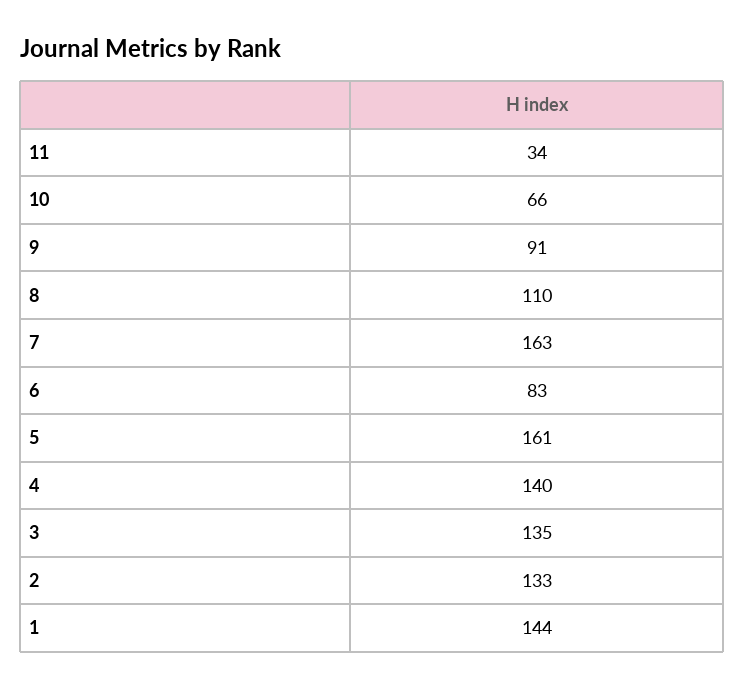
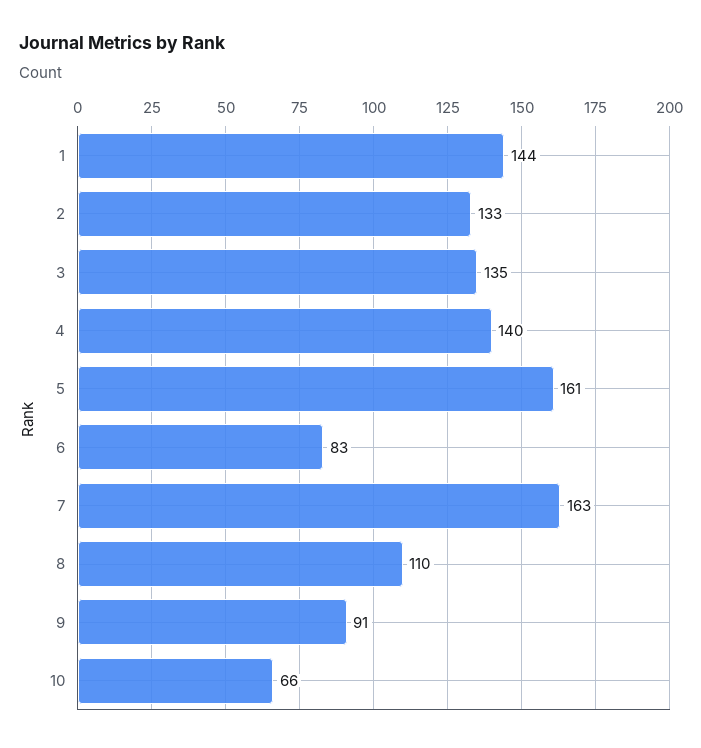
11: 34 -> none

